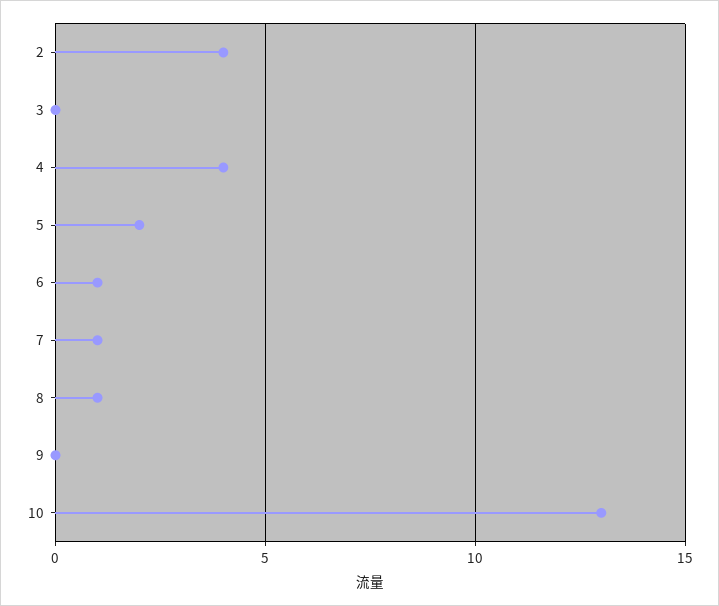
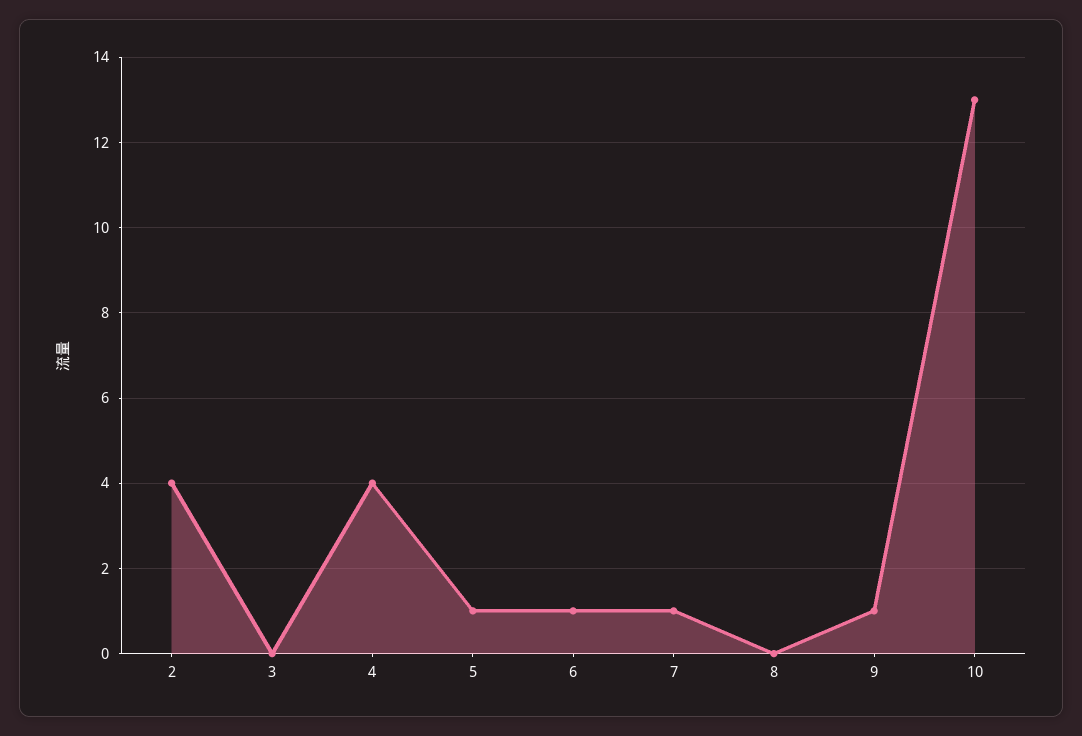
5: 2 -> 1
8: 1 -> 0
9: 0 -> 1

